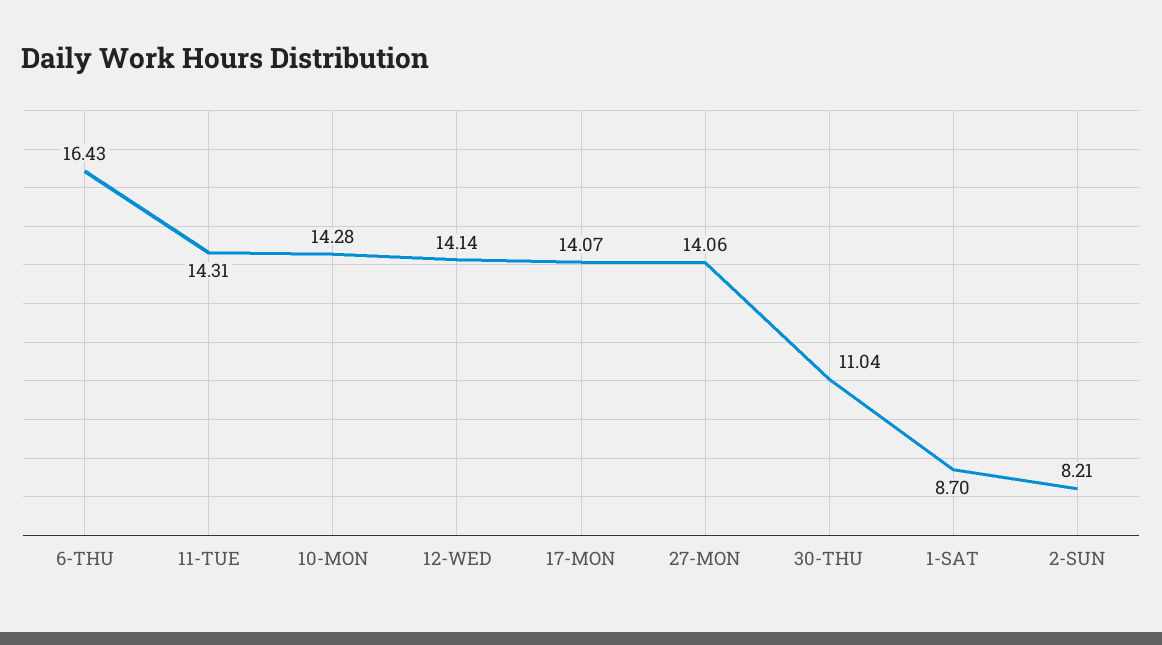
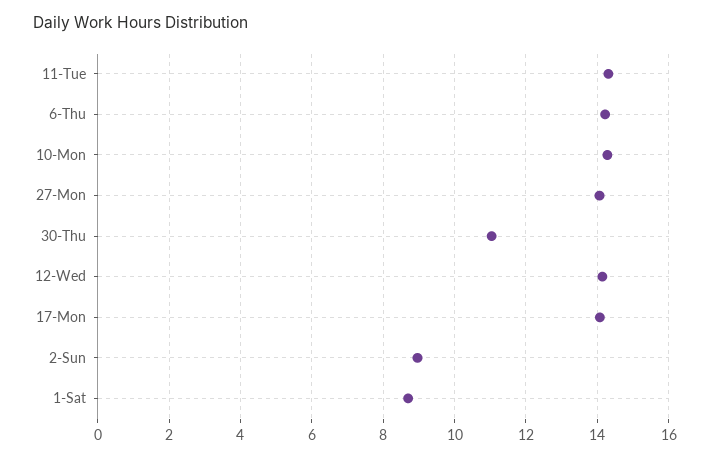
6-THU: 16.43 -> 14.2
2-SUN: 8.21 -> 9

